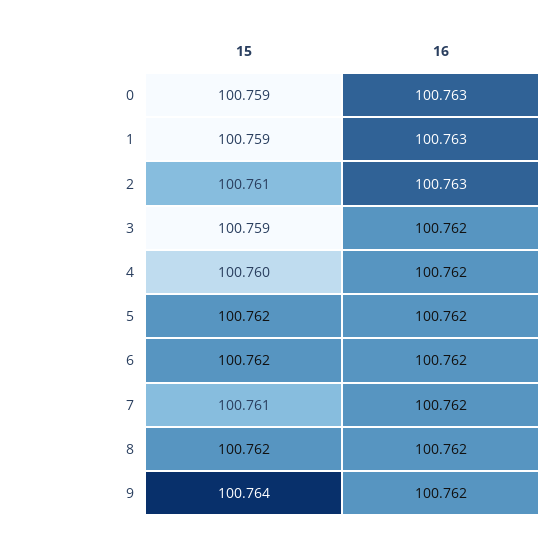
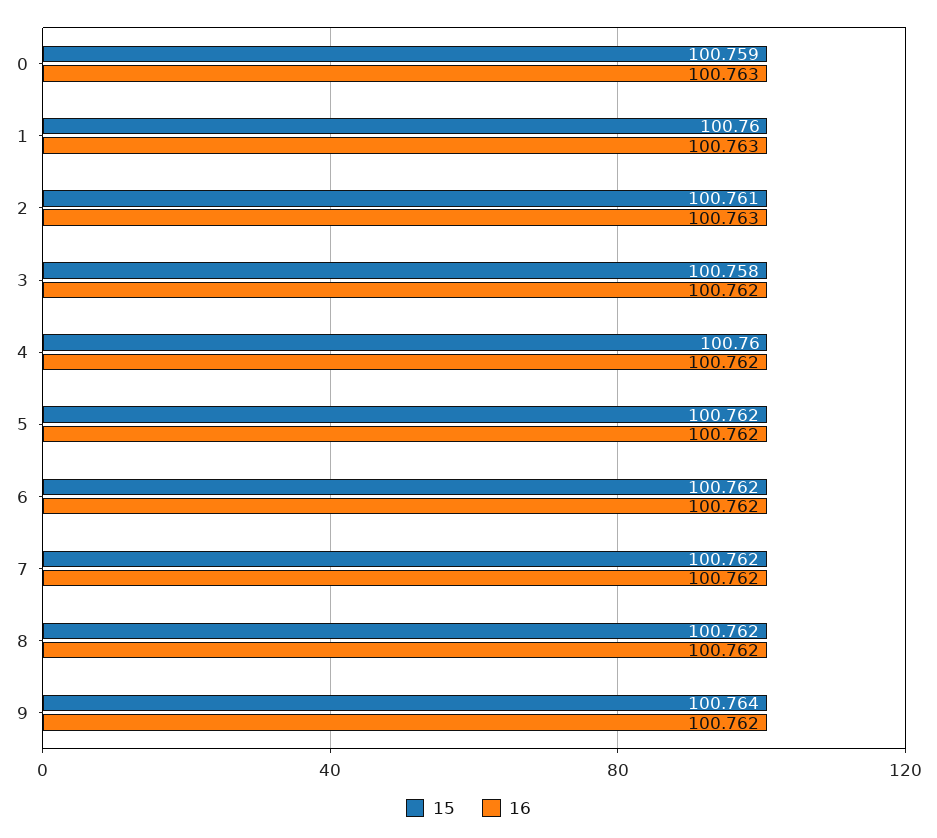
15, 1: 100.759 -> 100.76
15, 3: 100.759 -> 100.758
15, 7: 100.761 -> 100.762

